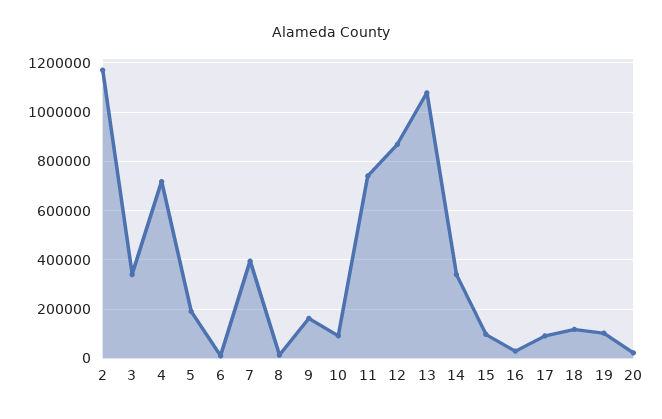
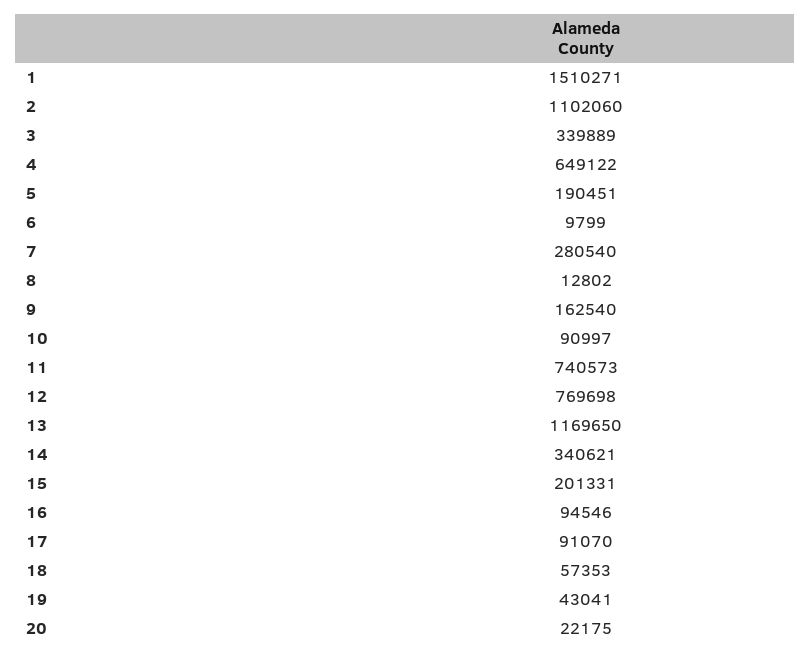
2: 1175000 -> 1102060
4: 725000 -> 649122
7: 400000 -> 280540
12: 875000 -> 769698
13: 1075000 -> 1169650
15: 100000 -> 201331
16: 25000 -> 94546
18: 125000 -> 57353
19: 100000 -> 43041
1: none -> 1510271

